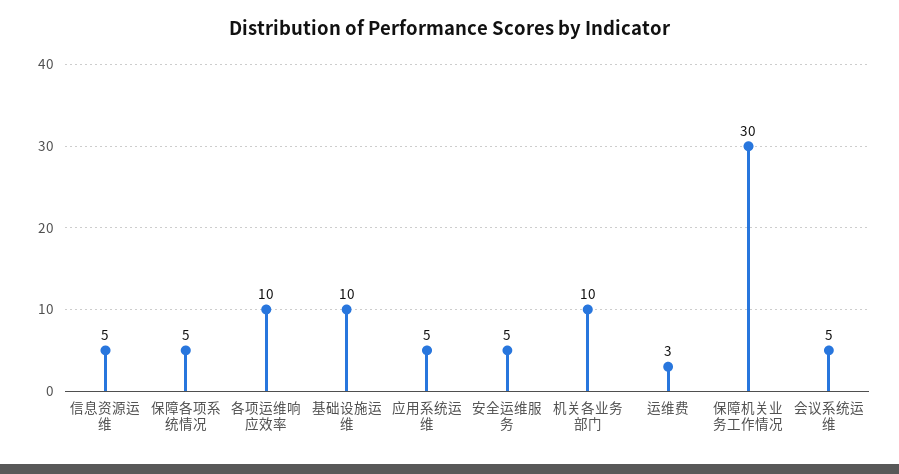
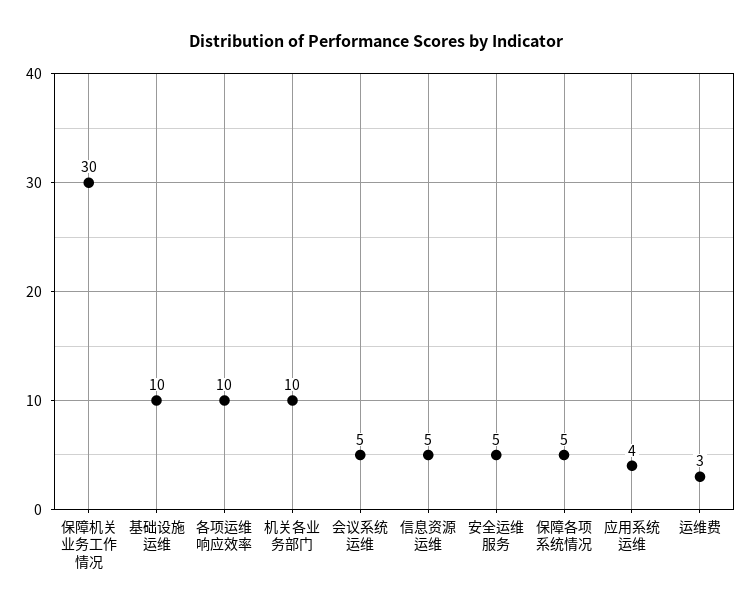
应用系统运维: 5 -> 4

